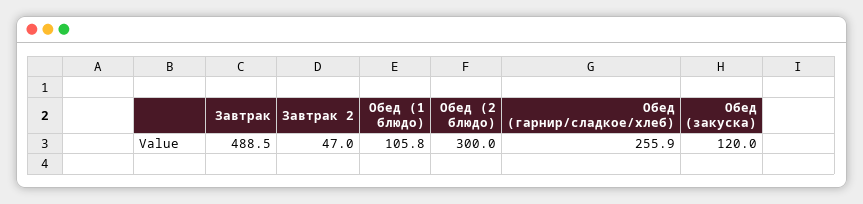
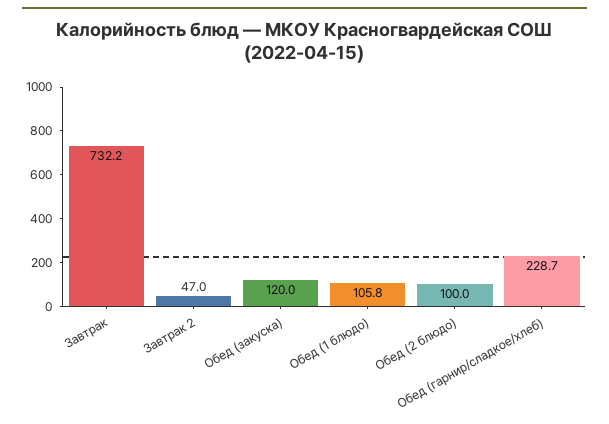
Завтрак: 488.5 -> 732.2
Обед (2 блюдо): 300 -> 100
Обед (гарнир/сладкое/хлеб): 255.9 -> 228.7

